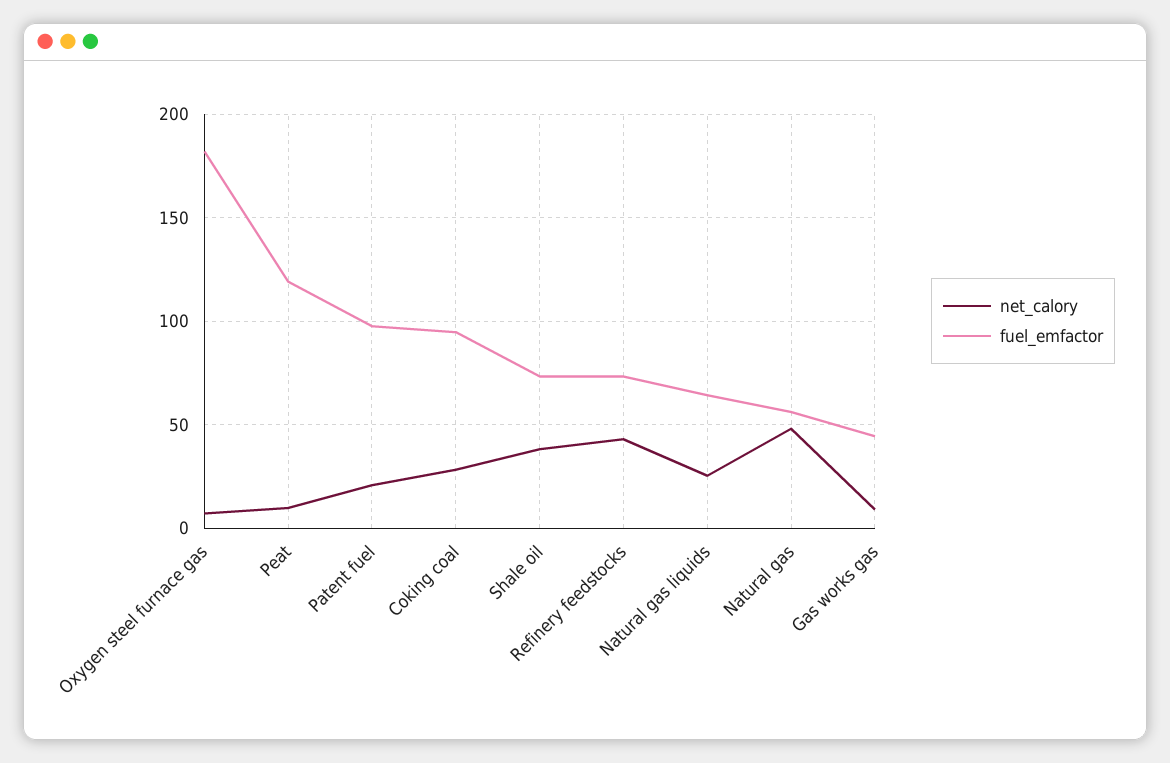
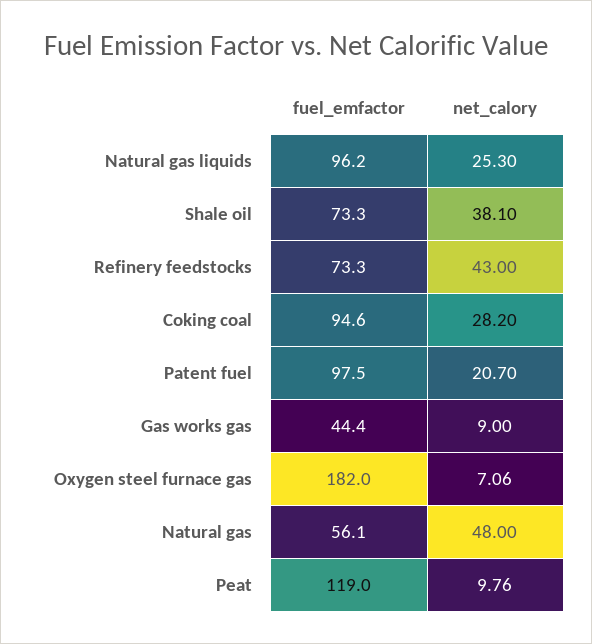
fuel_emfactor, Natural gas liquids: 65 -> 96.2

